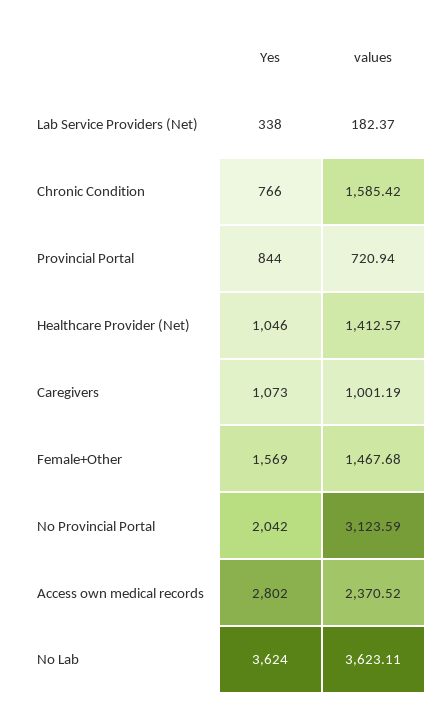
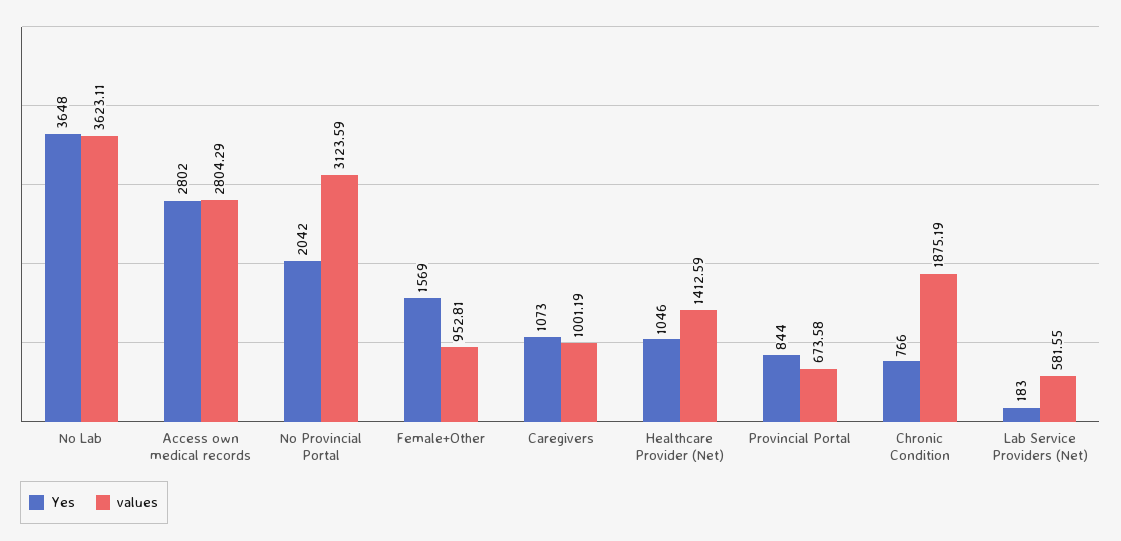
Yes, Lab Service Providers (Net): 338 -> 183
values, Lab Service Providers (Net): 182.37 -> 581.55
values, Chronic Condition: 1585.42 -> 1875.19
values, Provincial Portal: 720.94 -> 673.58
values, Healthcare Provider (Net): 1412.57 -> 1412.59
values, Female+Other: 1467.68 -> 952.81
values, Access own medical records: 2370.52 -> 2804.29
Yes, No Lab: 3624 -> 3648

